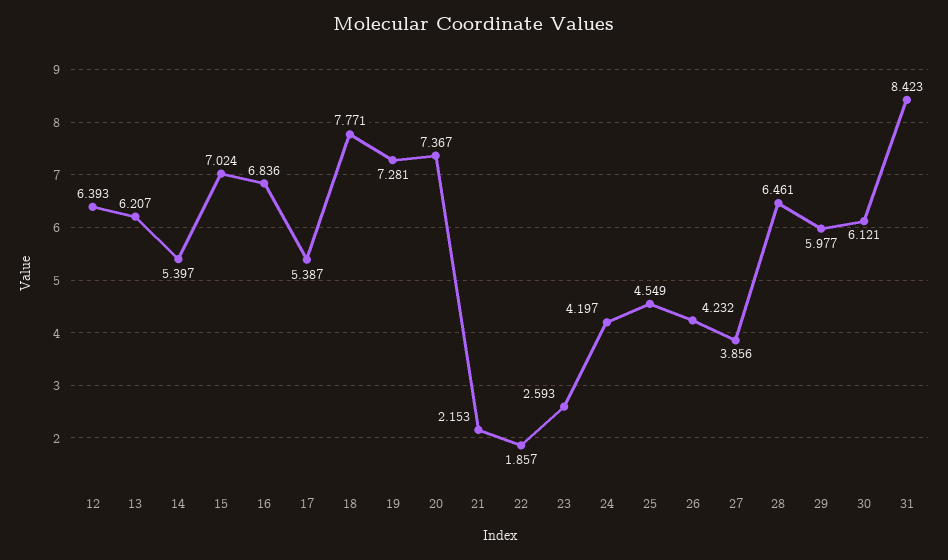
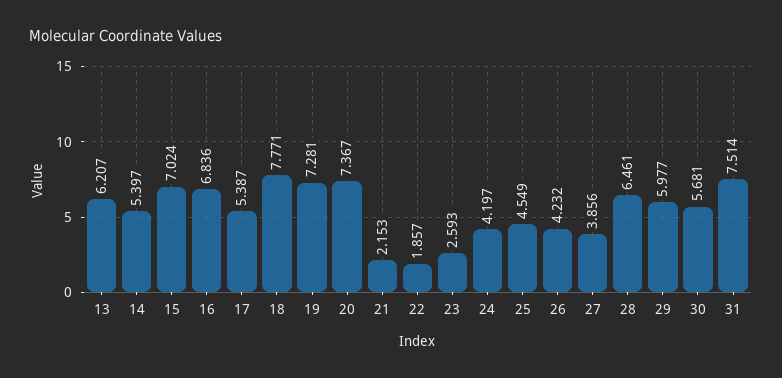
12: 6.393 -> none
30: 6.121 -> 5.681
31: 8.423 -> 7.514

